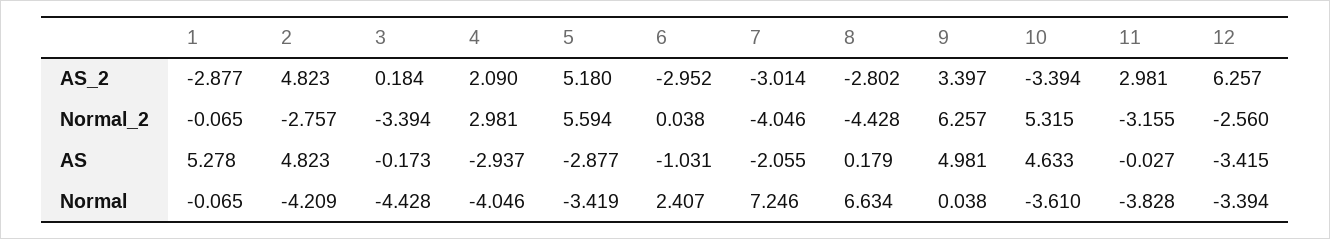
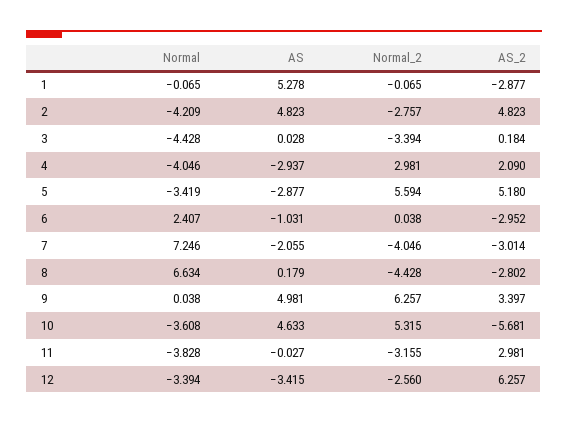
10, AS_2: -3.394 -> -5.681
3, AS: -0.173 -> 0.028
10, Normal: -3.61 -> -3.608

